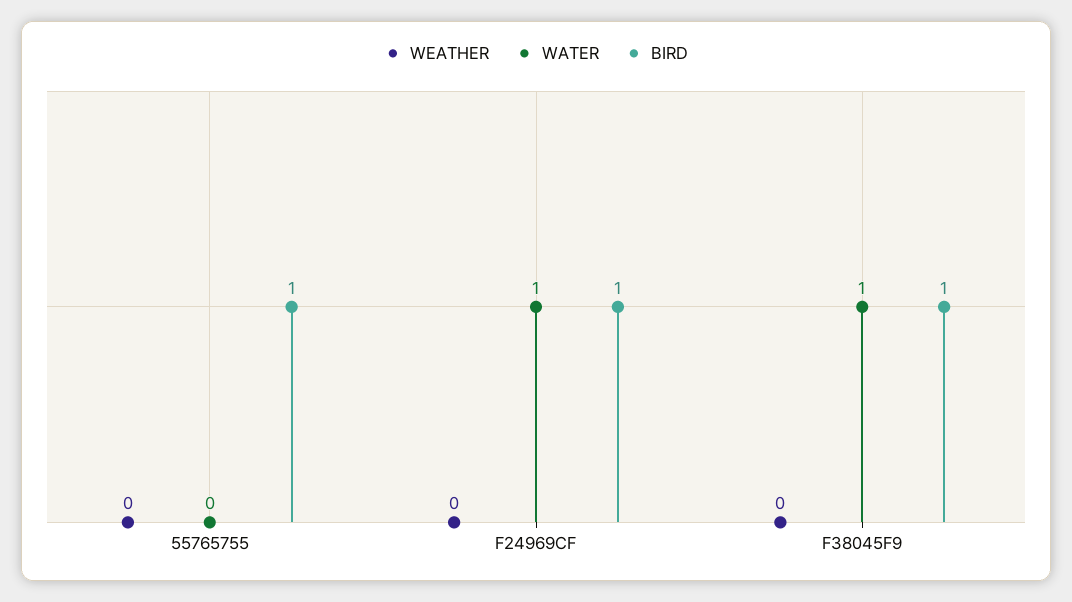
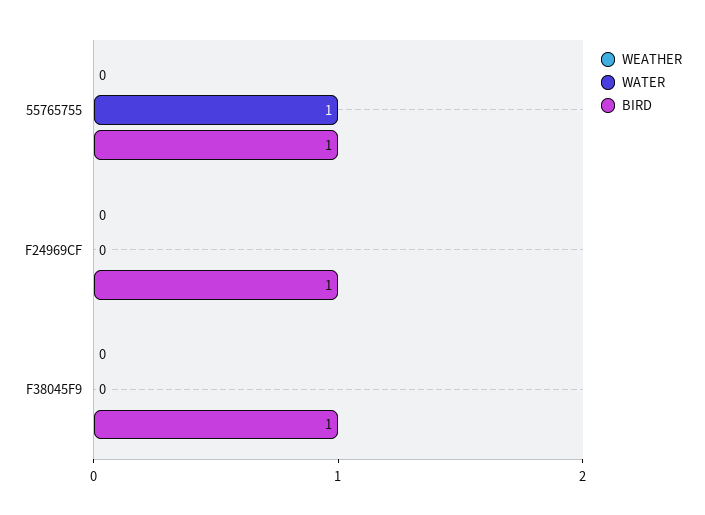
WATER, 55765755: 0 -> 1
WATER, F24969CF: 1 -> 0
WATER, F38045F9: 1 -> 0

